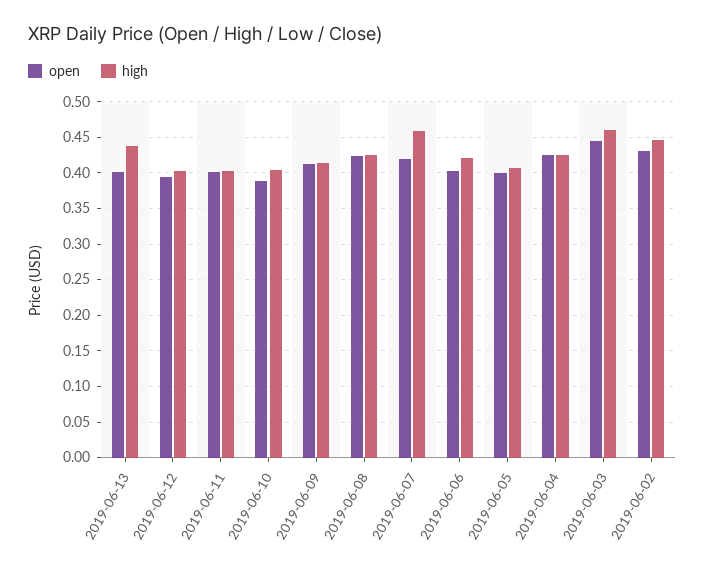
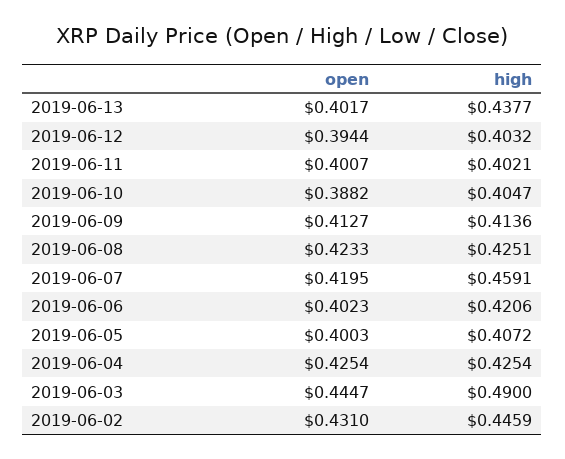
high, 2019-06-03: 0.46 -> 0.49

